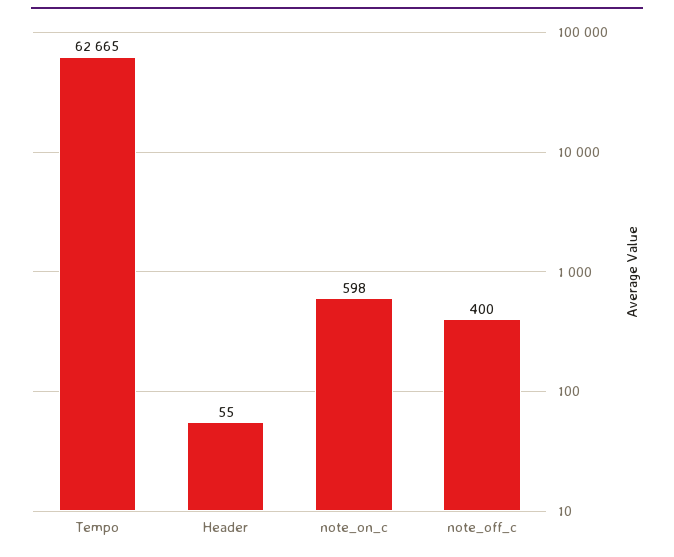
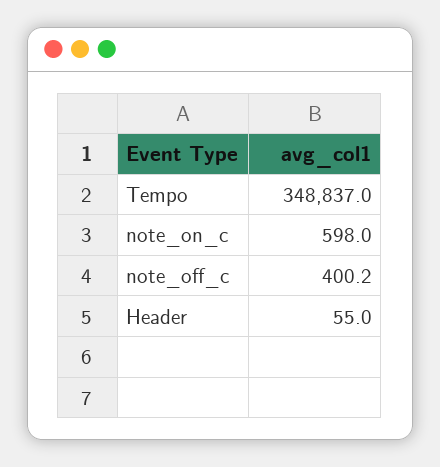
Tempo: 62665 -> 348837

